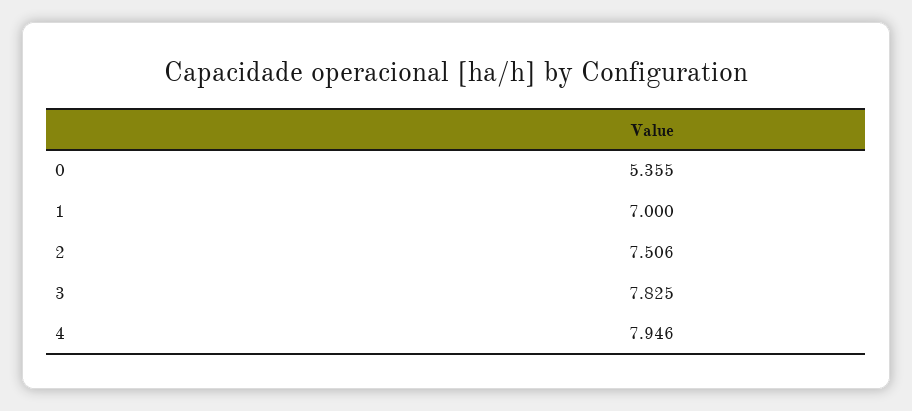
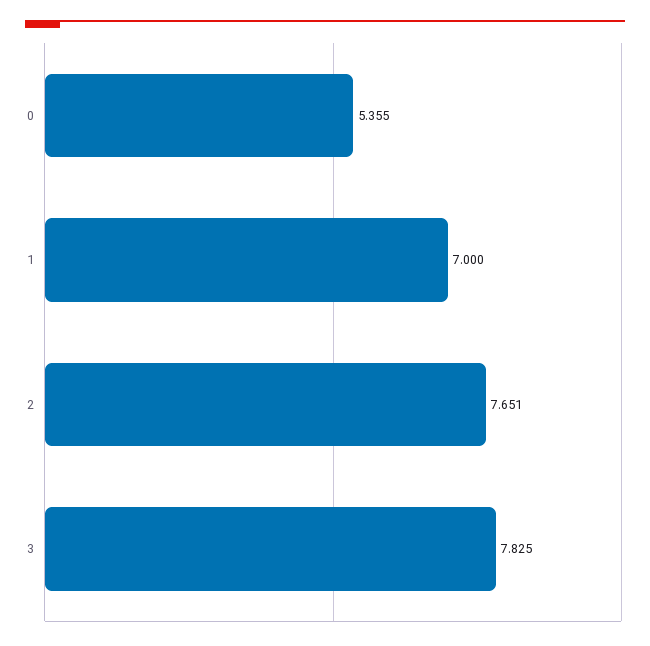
2: 7.506 -> 7.651
4: 7.946 -> none

